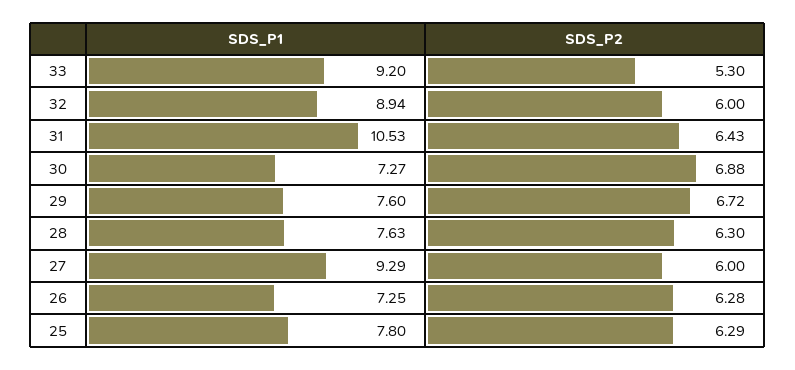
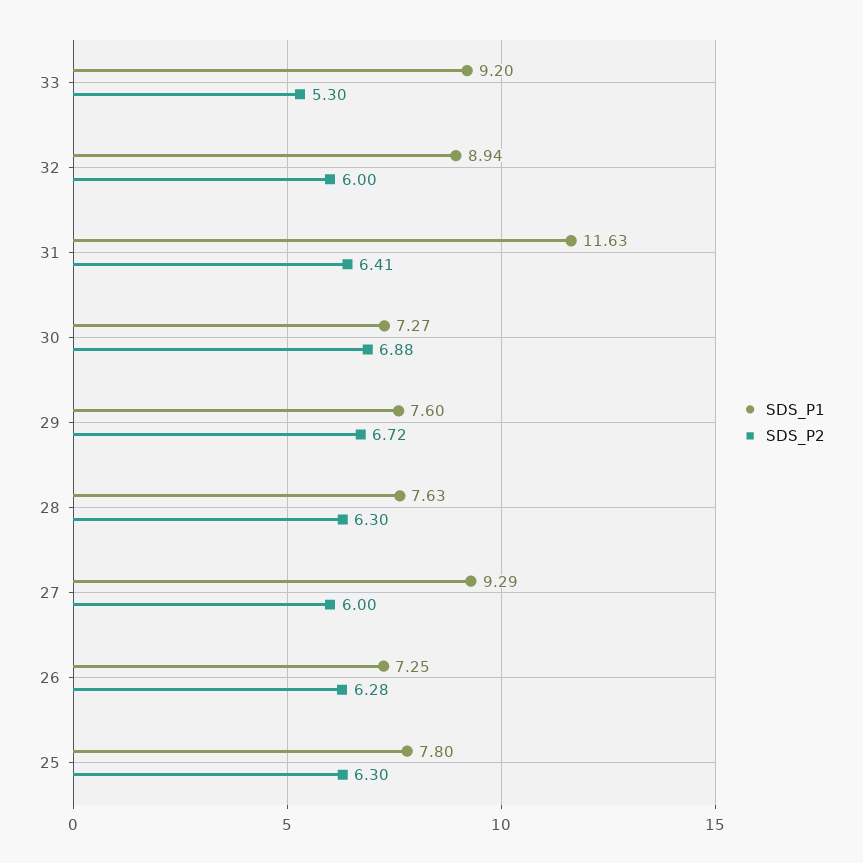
SDS_P1, 31: 10.53 -> 11.63
SDS_P2, 31: 6.43 -> 6.41
SDS_P2, 25: 6.29 -> 6.3

